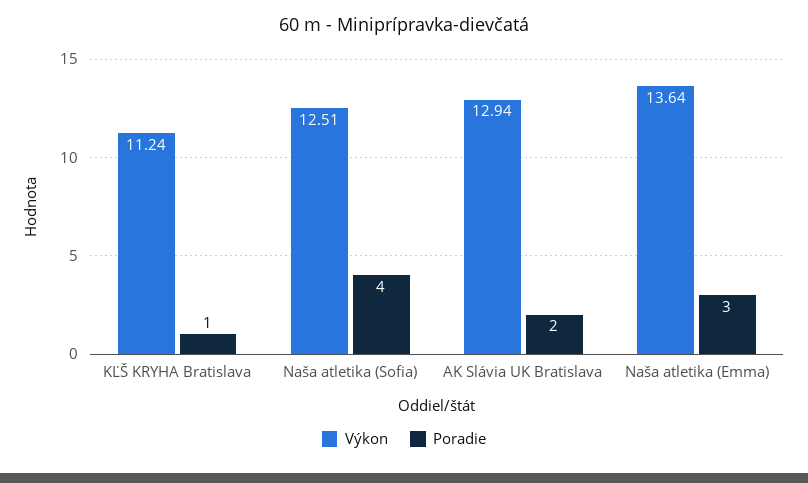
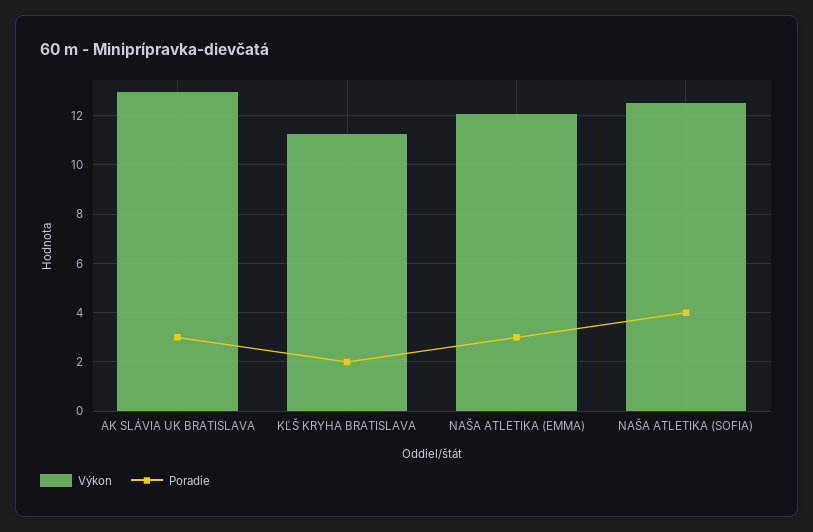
Poradie, KĽŠ KRYHA Bratislava: 1 -> 2
Poradie, AK Slávia UK Bratislava: 2 -> 3
Výkon, Naša atletika (Emma): 13.64 -> 12

